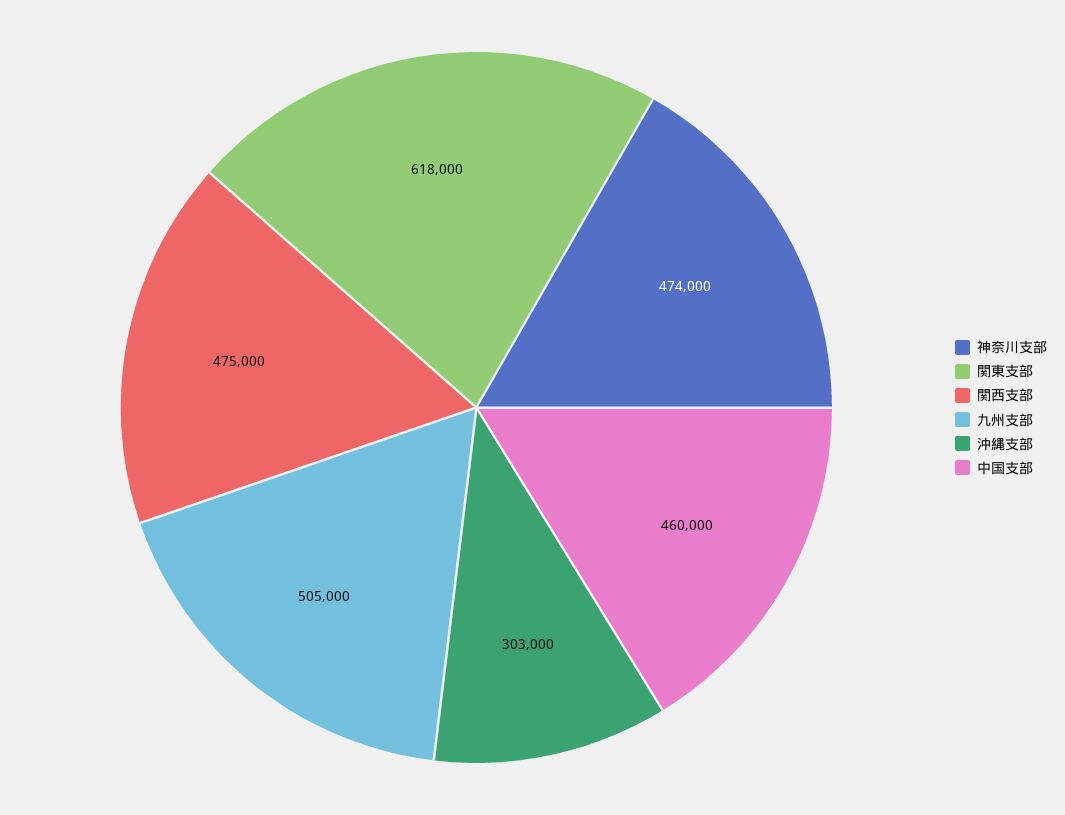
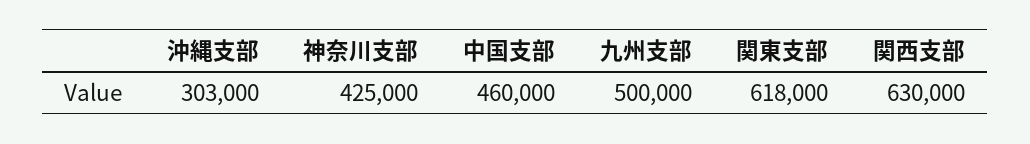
神奈川支部: 474000 -> 425000
関西支部: 475000 -> 630000
九州支部: 505000 -> 500000

